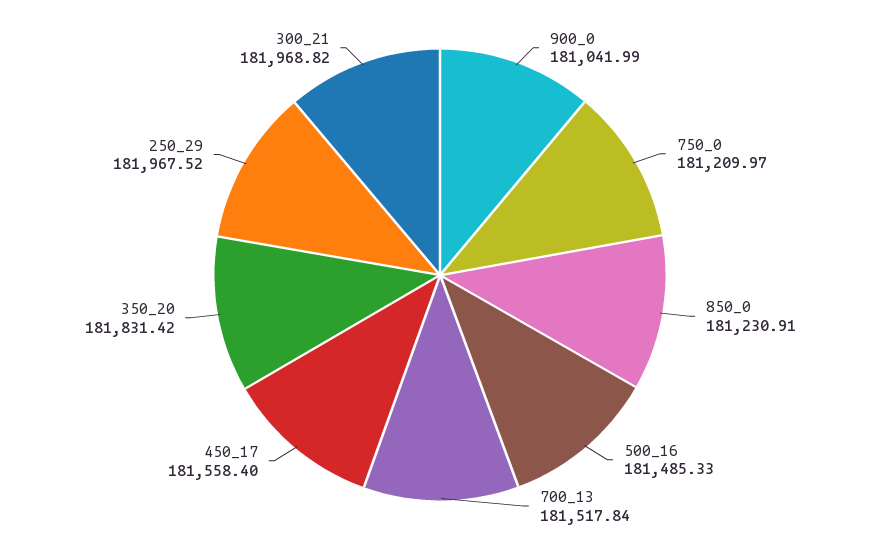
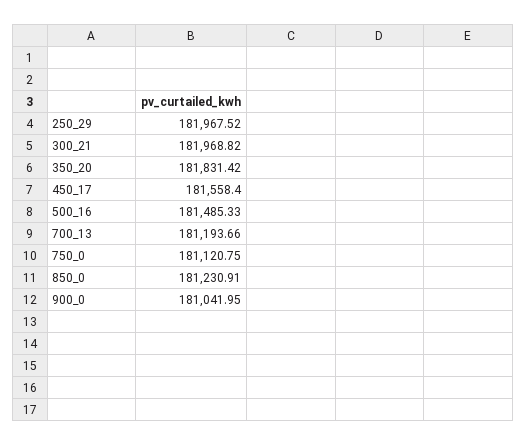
900_0: 181041.99 -> 181041.95
750_0: 181209.97 -> 181120.75
700_13: 181517.84 -> 181193.66

